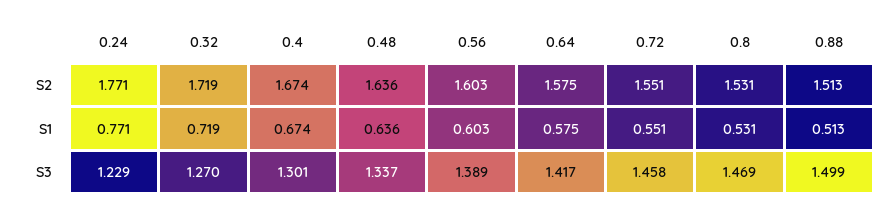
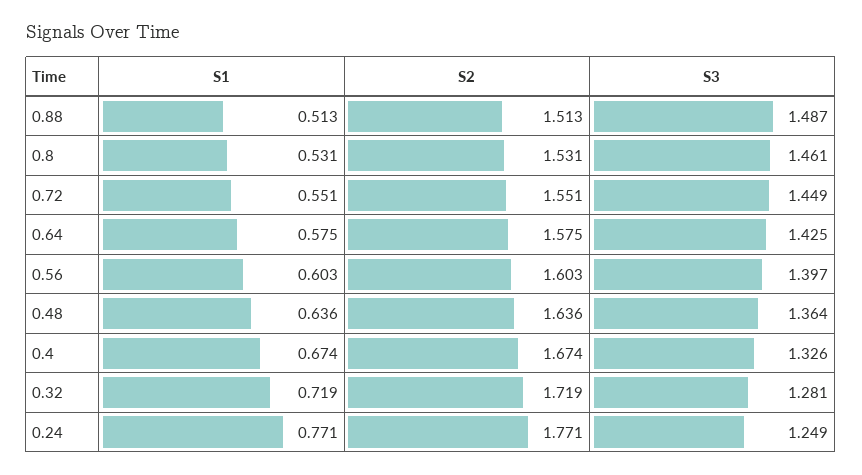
0.24, S3: 1.229 -> 1.249
0.32, S3: 1.27 -> 1.281
0.4, S3: 1.301 -> 1.326
0.48, S3: 1.337 -> 1.364
0.56, S3: 1.389 -> 1.397
0.64, S3: 1.417 -> 1.425
0.72, S3: 1.458 -> 1.449
0.8, S3: 1.469 -> 1.461
0.88, S3: 1.499 -> 1.487

